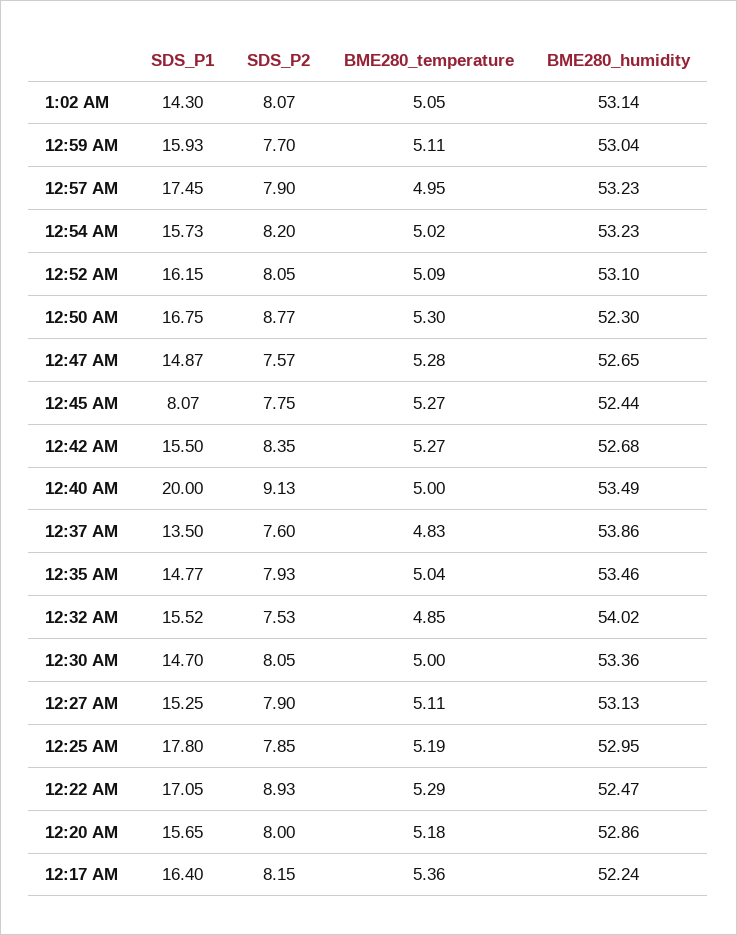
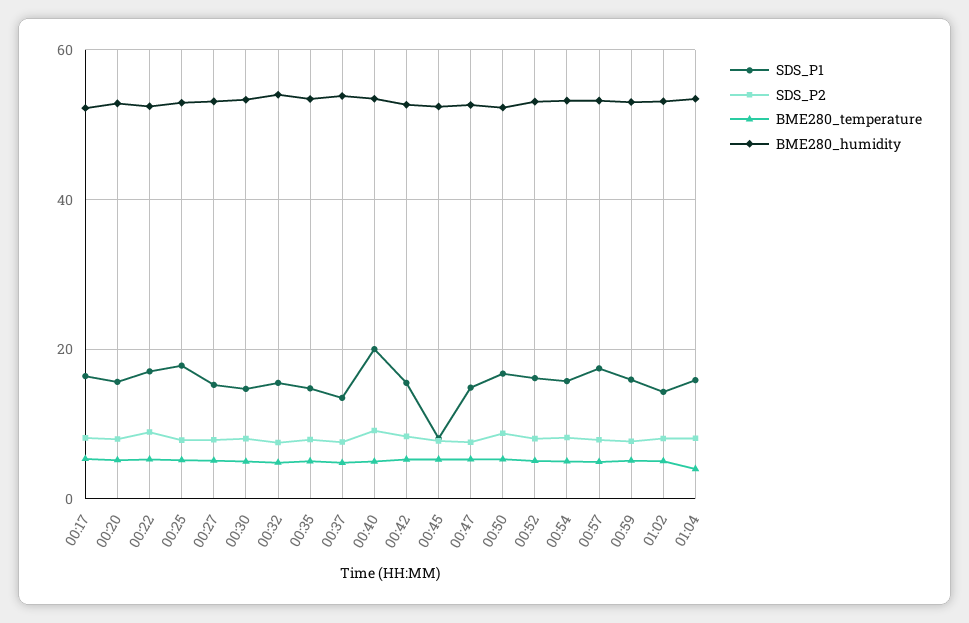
SDS_P1, 01:04: none -> 16
SDS_P2, 01:04: none -> 8
BME280_temperature, 01:04: none -> 4
BME280_humidity, 01:04: none -> 54

